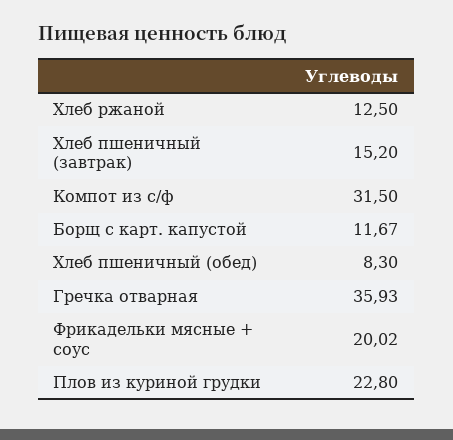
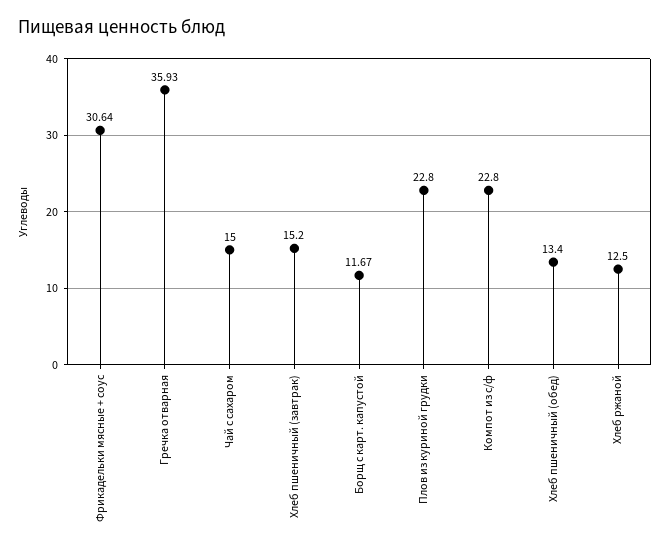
Компот из с/ф: 31.5 -> 22.8
Хлеб пшеничный (обед): 8.3 -> 13.4
Фрикадельки мясные + соус: 20.02 -> 30.64
Чай с сахаром: none -> 15

